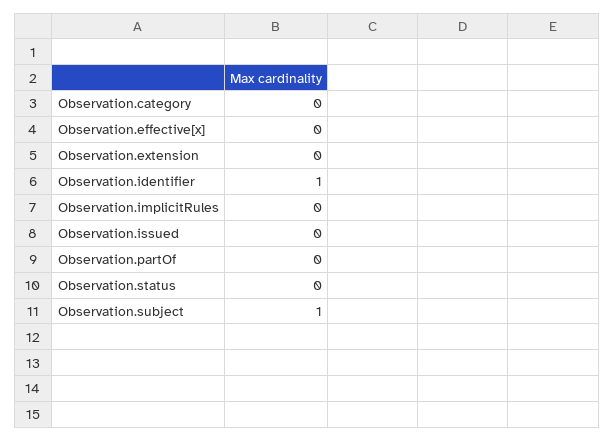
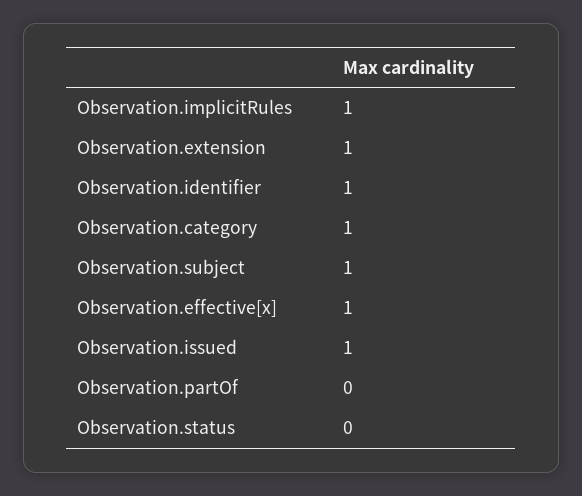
Observation.category: 0 -> 1
Observation.effective[x]: 0 -> 1
Observation.extension: 0 -> 1
Observation.implicitRules: 0 -> 1
Observation.issued: 0 -> 1

